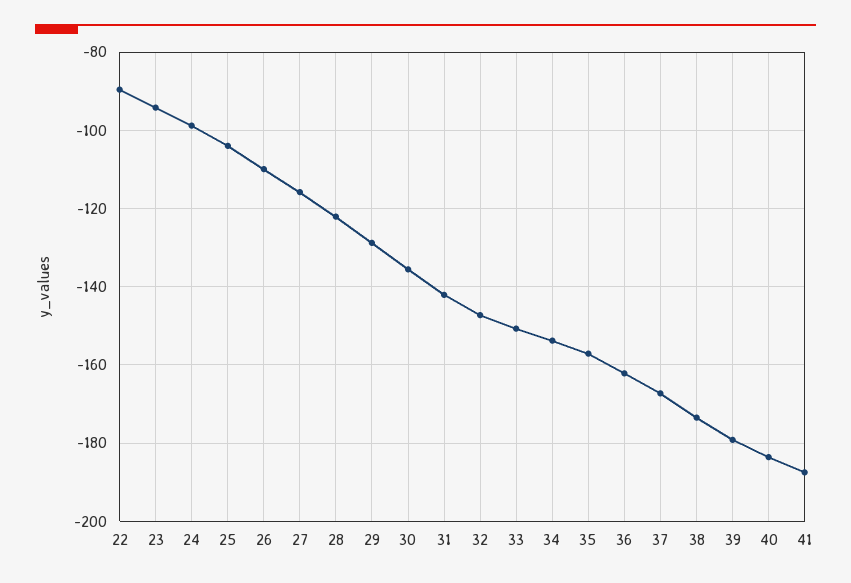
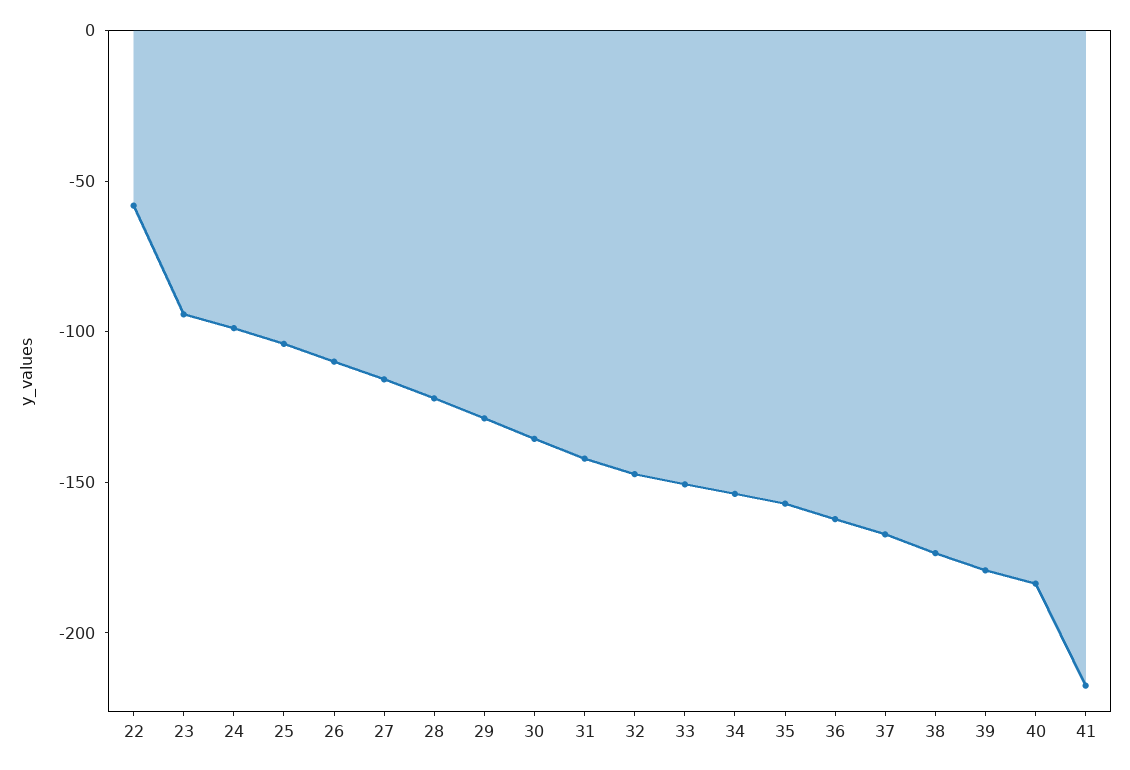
22: -90 -> -60
41: -188 -> -220

